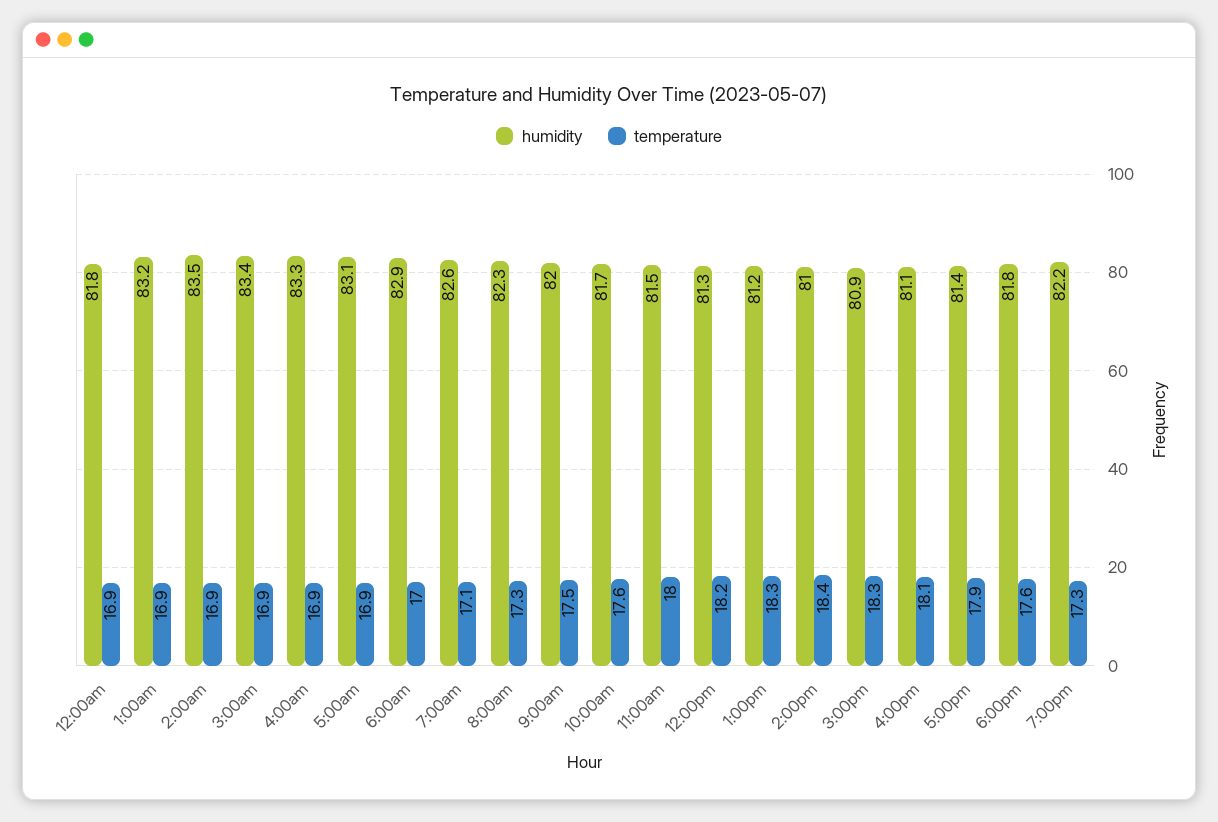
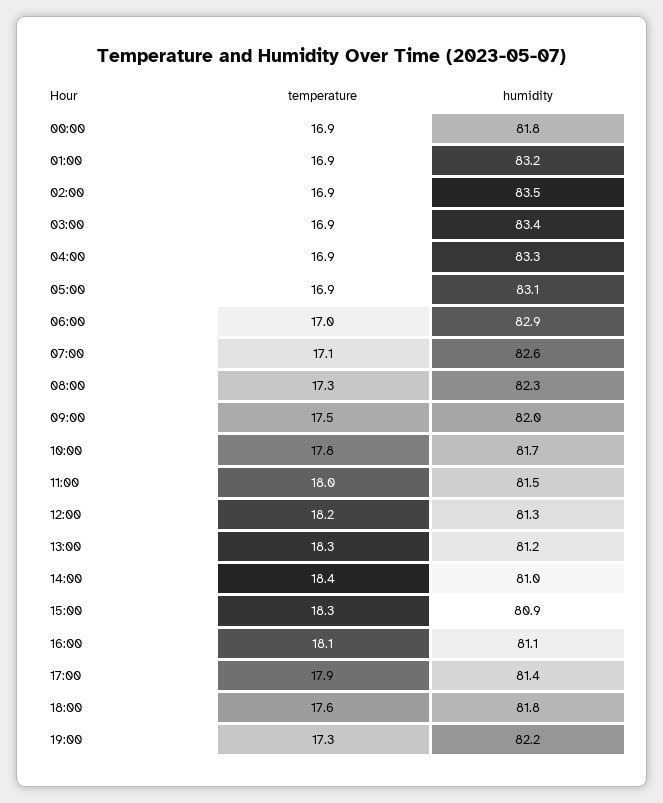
temperature, 10:00am: 17.6 -> 17.8

